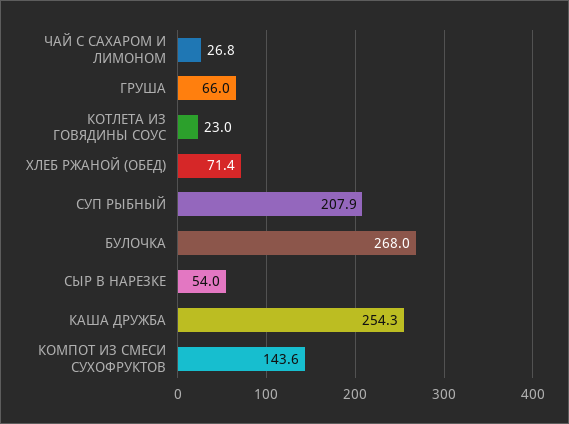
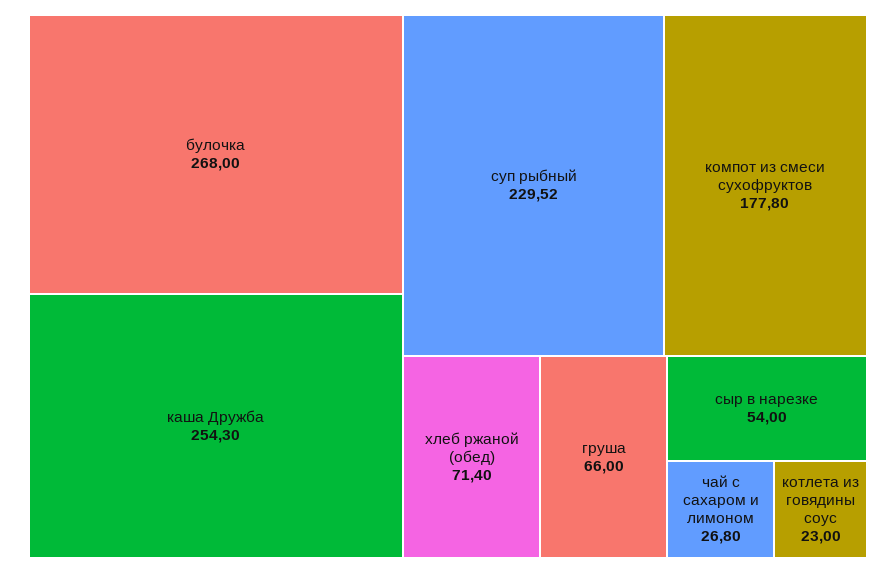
СУП РЫБНЫЙ: 207.9 -> 229.52
КОМПОТ ИЗ СМЕСИ СУХОФРУКТОВ: 143.6 -> 177.8

